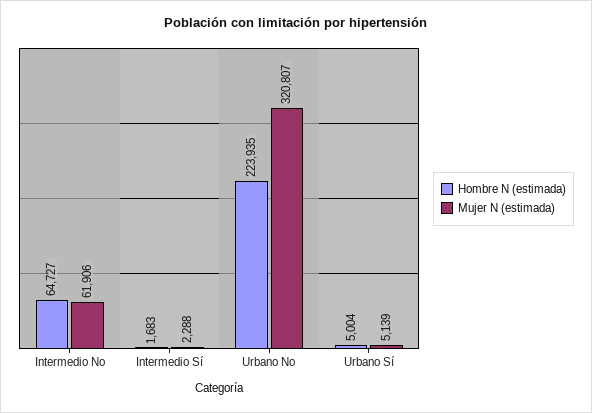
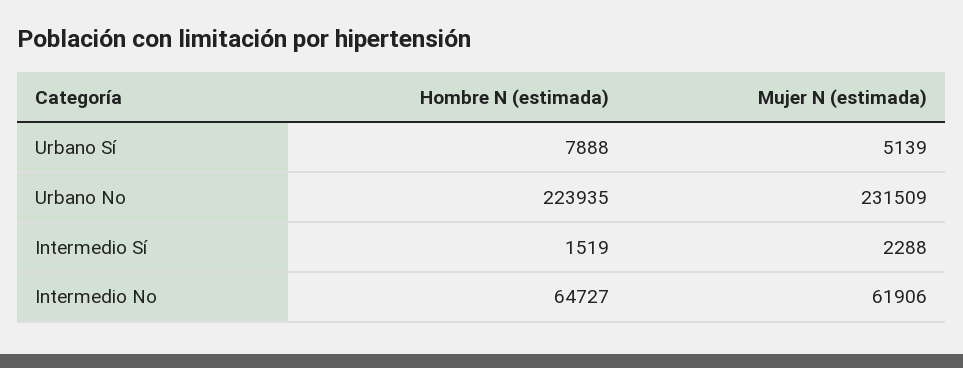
Hombre N (estimada), Intermedio Sí: 1683 -> 1519
Mujer N (estimada), Urbano No: 320807 -> 231509
Hombre N (estimada), Urbano Sí: 5004 -> 7888

